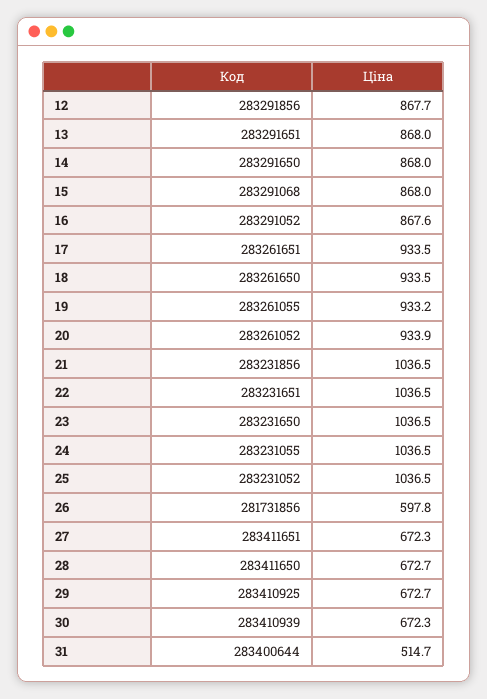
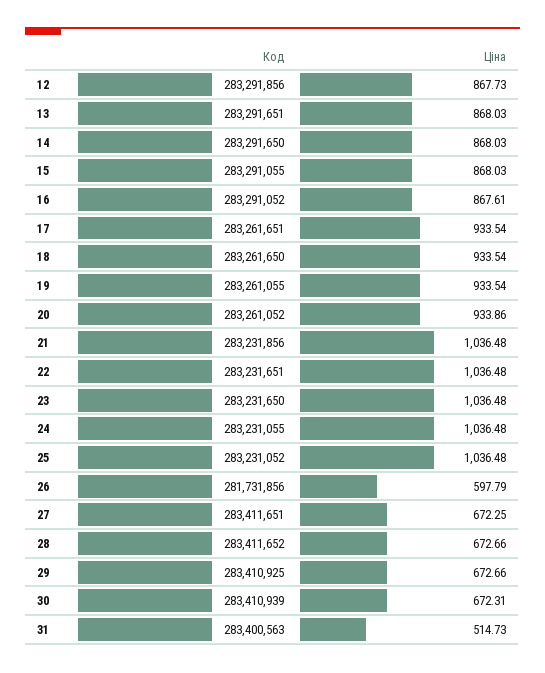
Код, 15: 283291068 -> 283291055
Ціна, 19: 933.2 -> 933.54
Код, 28: 283411650 -> 283411652
Код, 31: 283400644 -> 283400563

